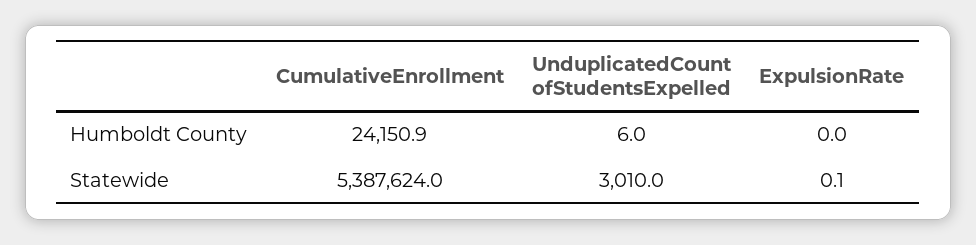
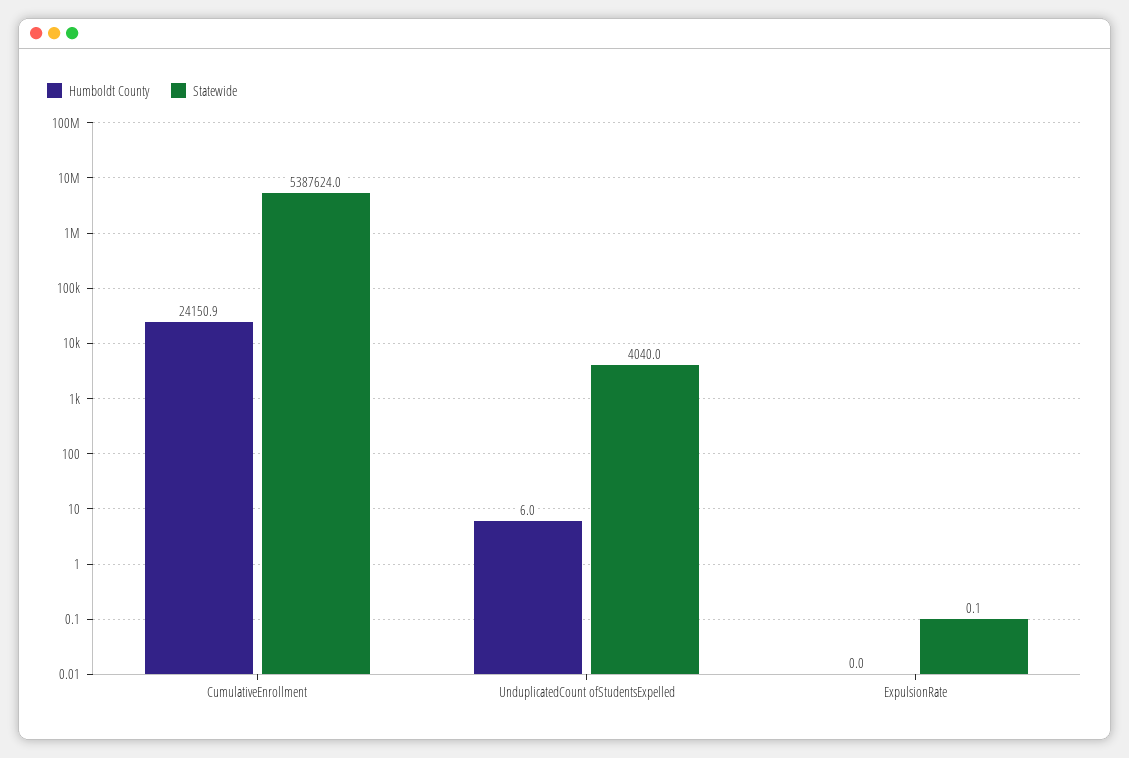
Statewide, UnduplicatedCount ofStudentsExpelled: 3010 -> 4040

